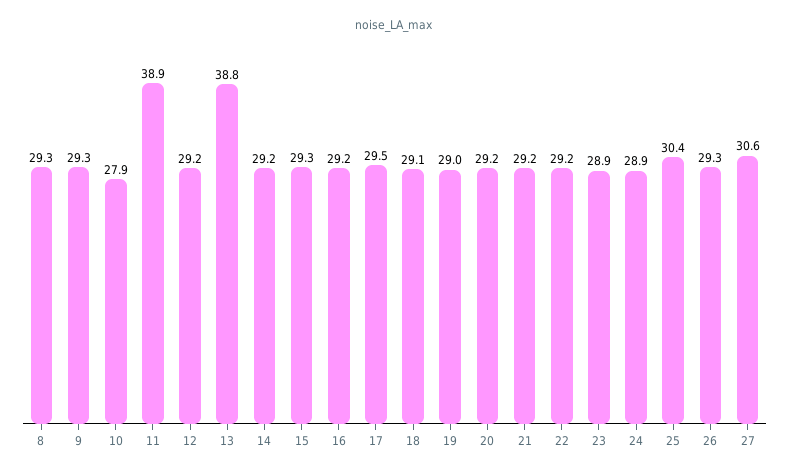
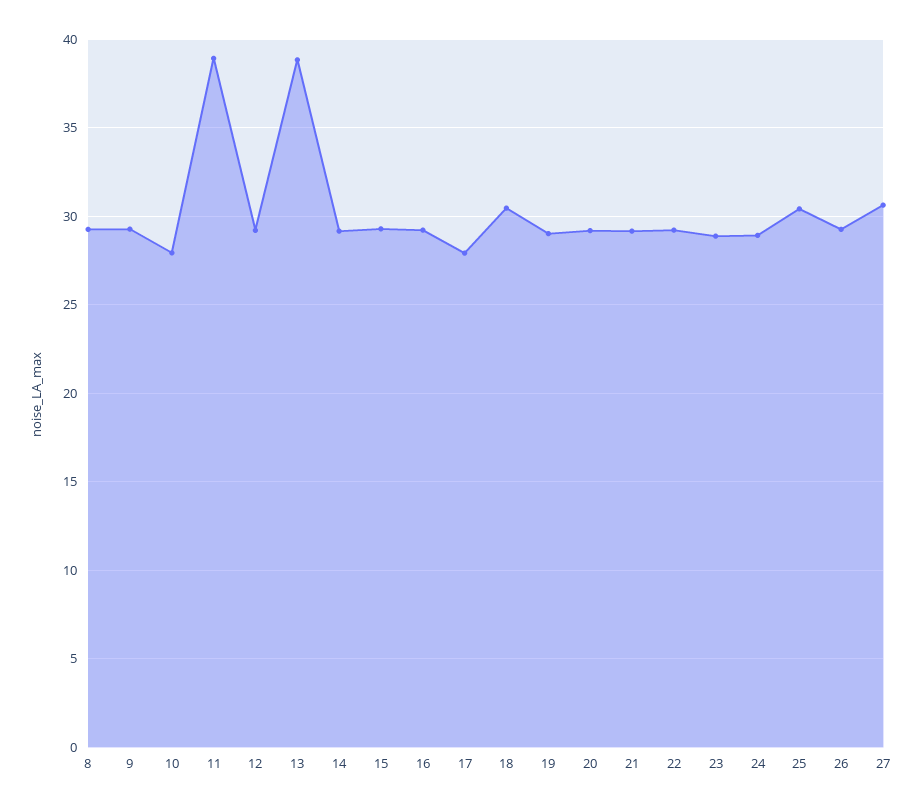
17: 29.5 -> 28
18: 29.1 -> 30.5

